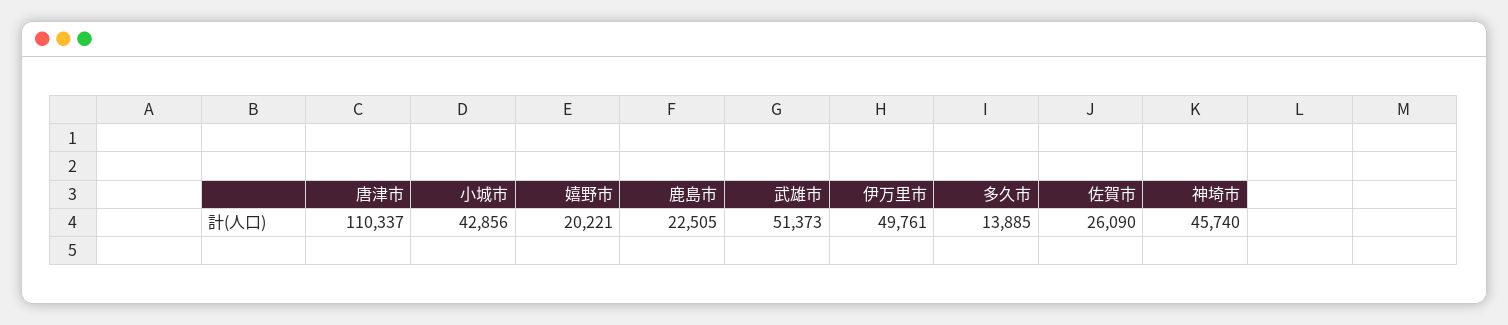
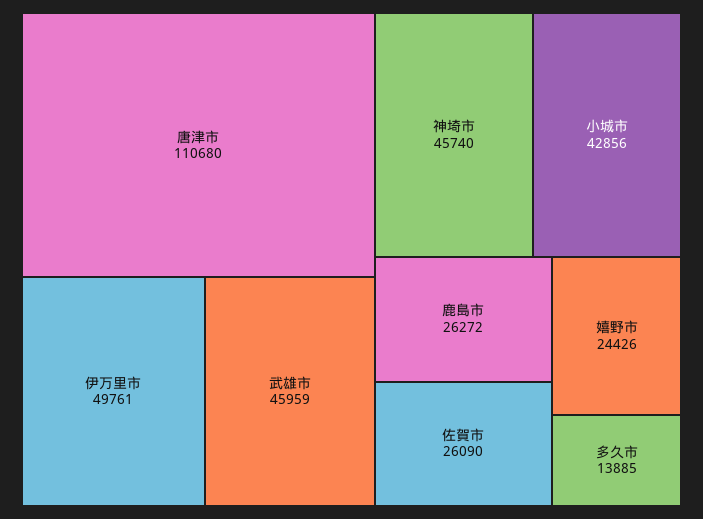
唐津市: 110337 -> 110680
嬉野市: 20221 -> 24426
鹿島市: 22505 -> 26272
武雄市: 51373 -> 45959

